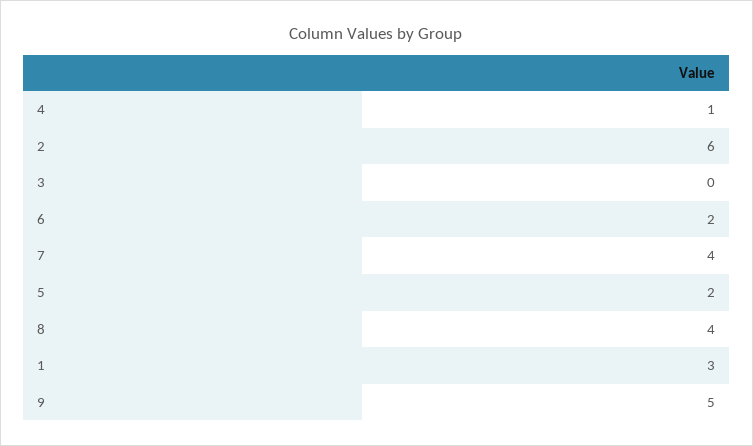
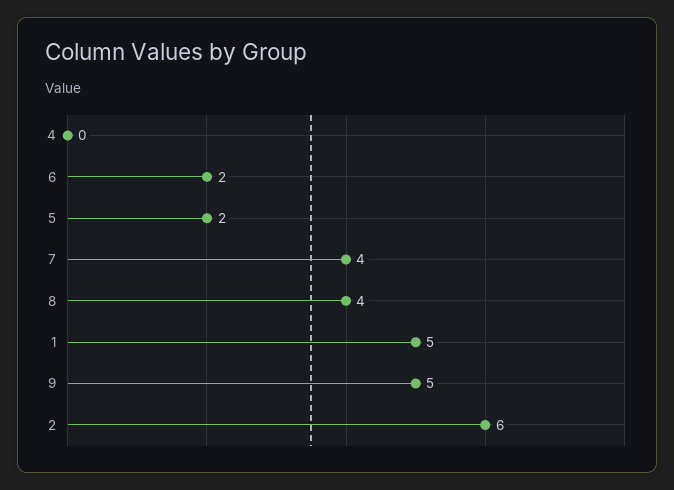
4: 1 -> 0
3: 0 -> none
1: 3 -> 5

